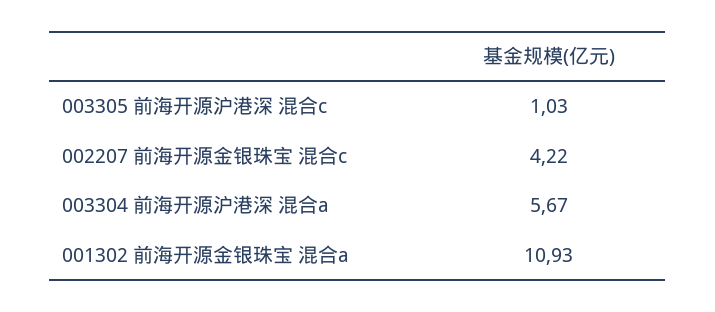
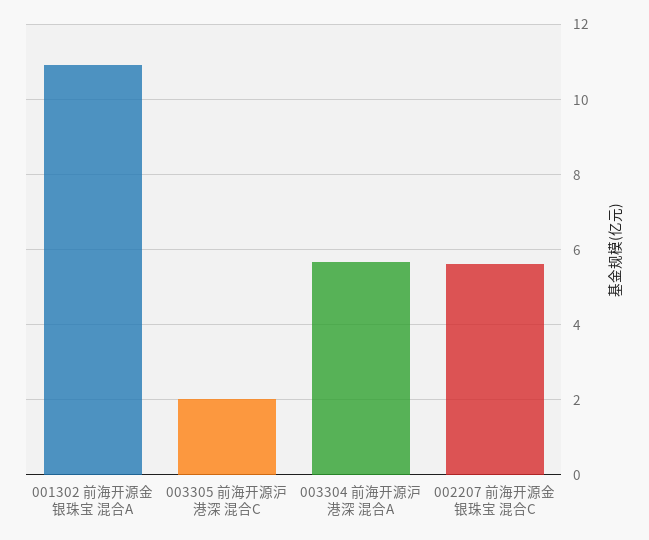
003305 前海开源沪港深 混合c: 1.03 -> 2
002207 前海开源金银珠宝 混合c: 4.22 -> 5.6

